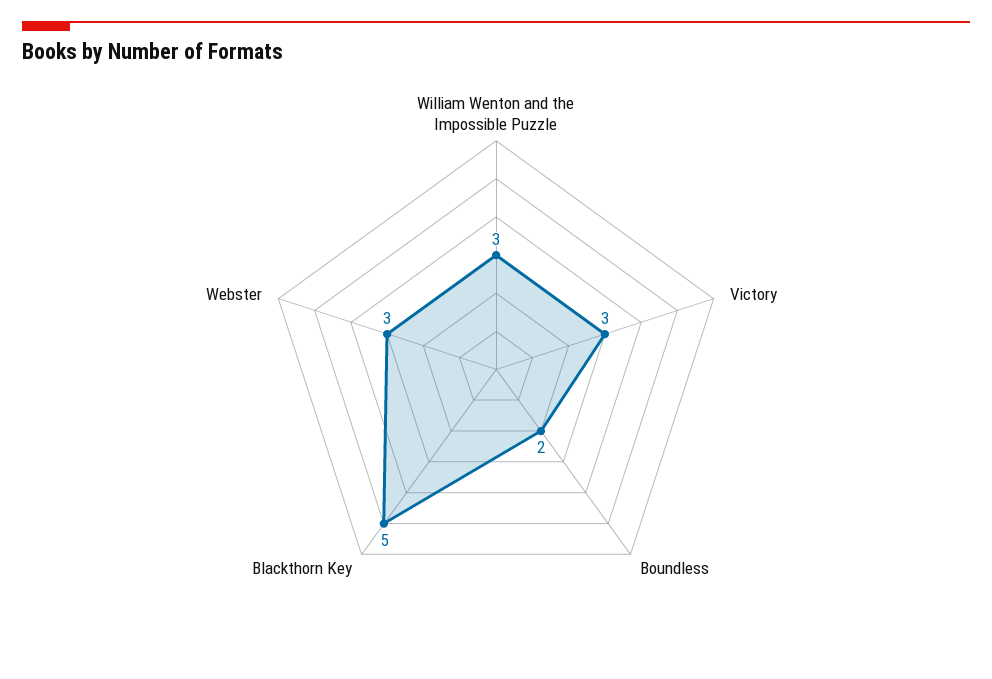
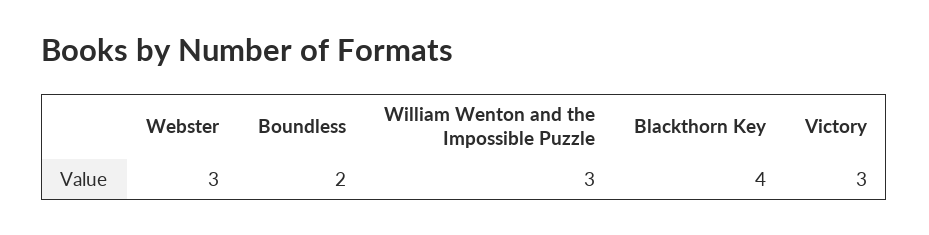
Blackthorn Key: 5 -> 4

